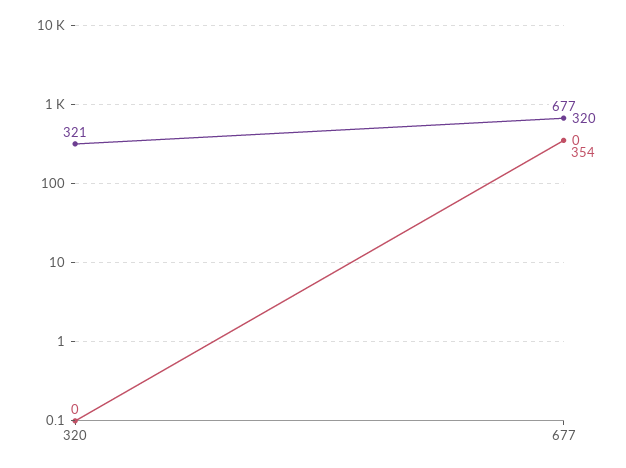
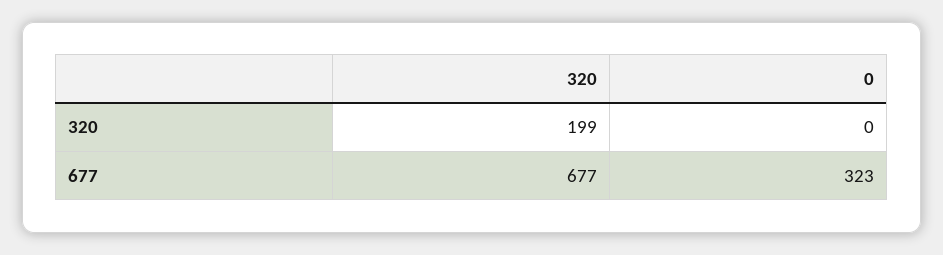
320, 320: 321 -> 199
0, 677: 354 -> 323

